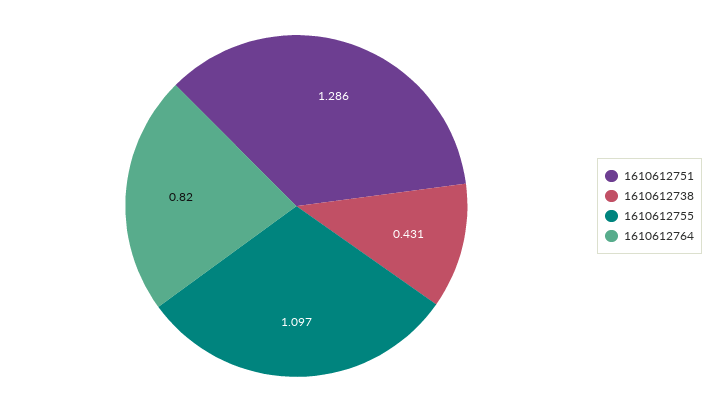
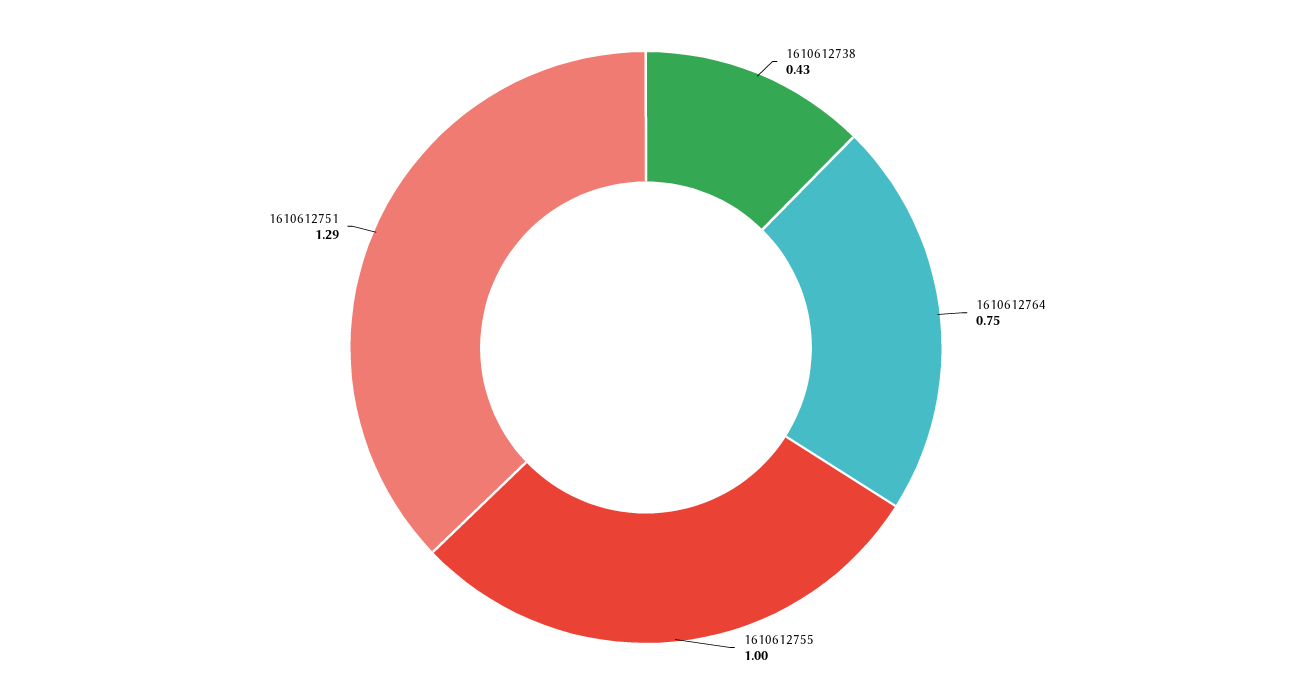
1610612755: 1.097 -> 1
1610612764: 0.82 -> 0.75

